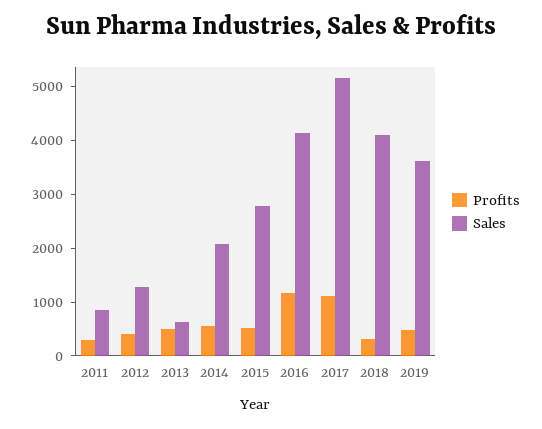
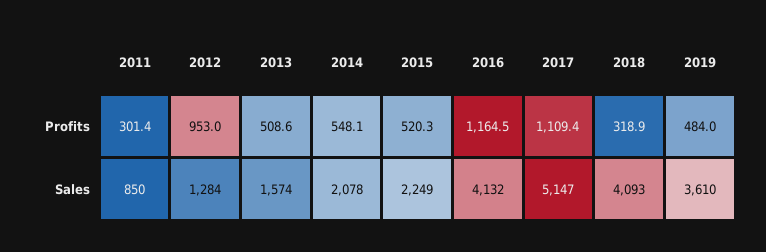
Profits, 2012: 400 -> 953
Sales, 2013: 600 -> 1574
Sales, 2015: 2800 -> 2249

